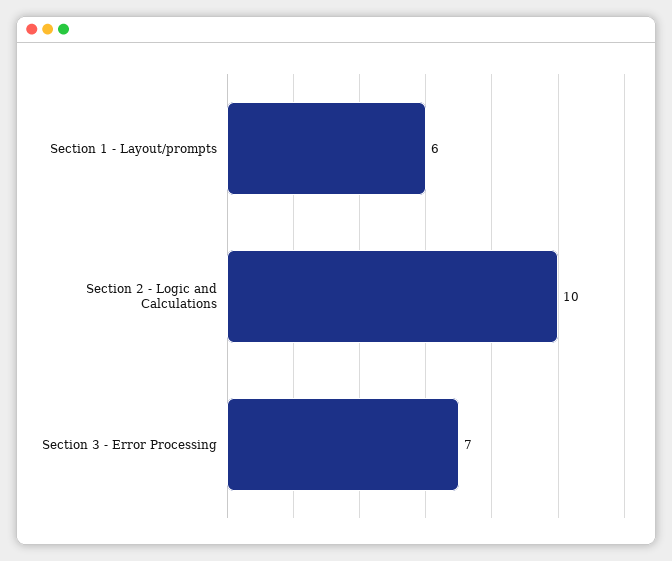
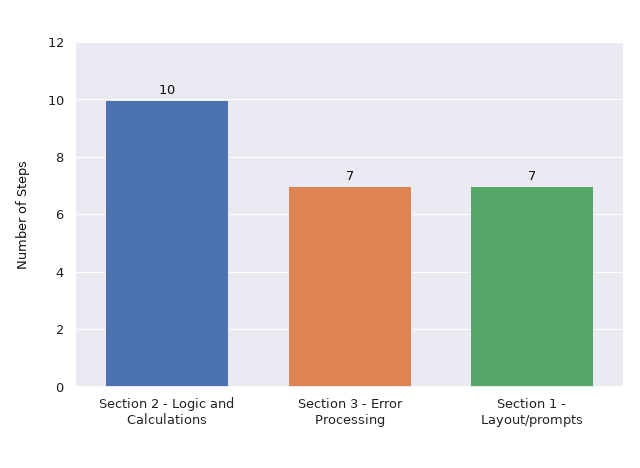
Section 1 - Layout/prompts: 6 -> 7

